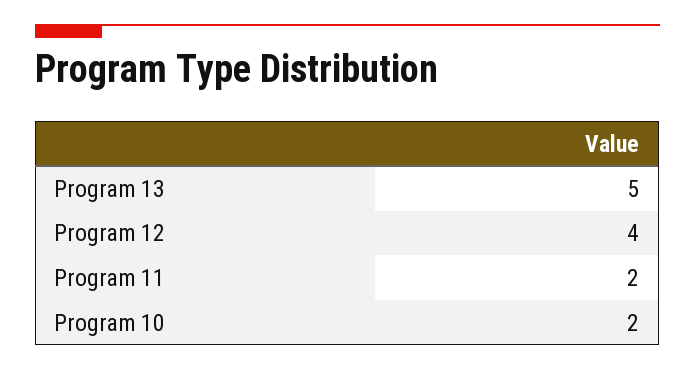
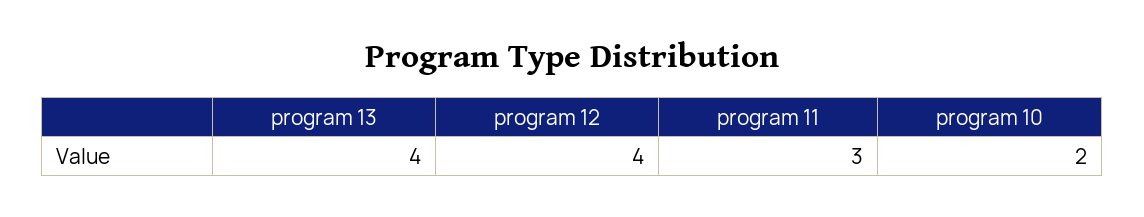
Program 13: 5 -> 4
Program 11: 2 -> 3

